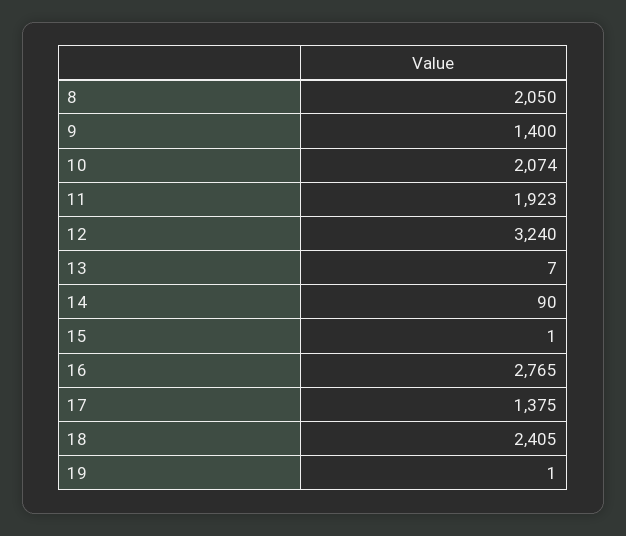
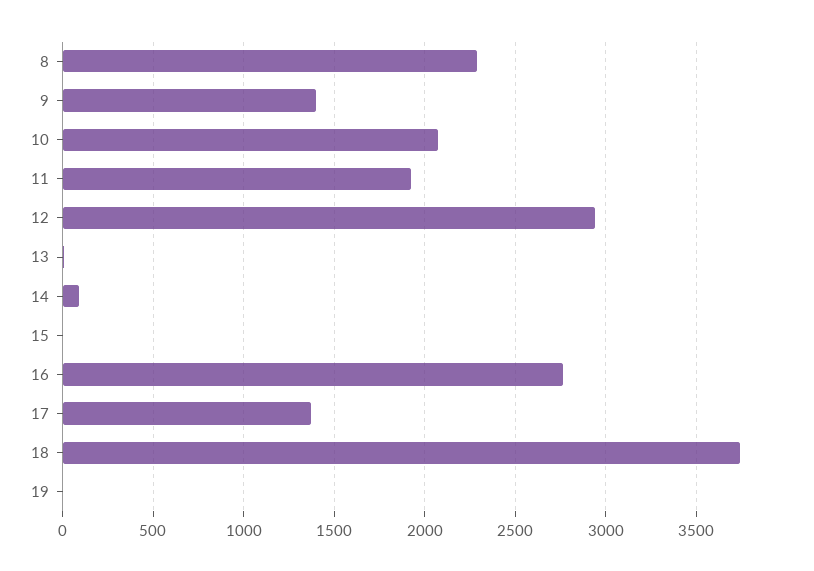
8: 2050 -> 2300
12: 3240 -> 2950
18: 2405 -> 3750

